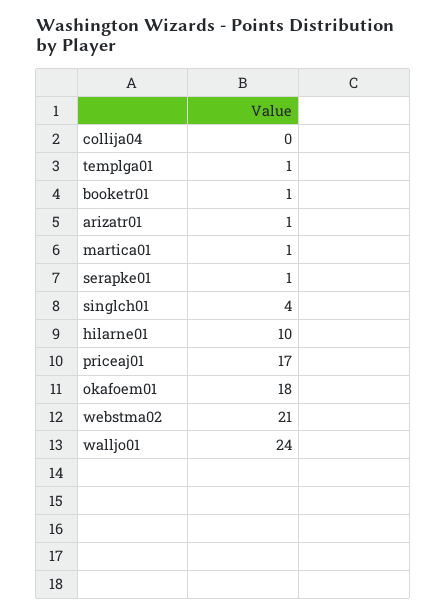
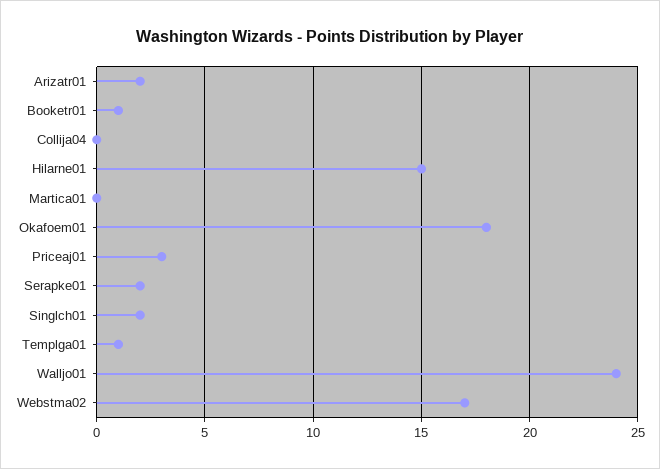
arizatr01: 1 -> 2
martica01: 1 -> 0
serapke01: 1 -> 2
singlch01: 4 -> 2
hilarne01: 10 -> 15
priceaj01: 17 -> 3
webstma02: 21 -> 17

